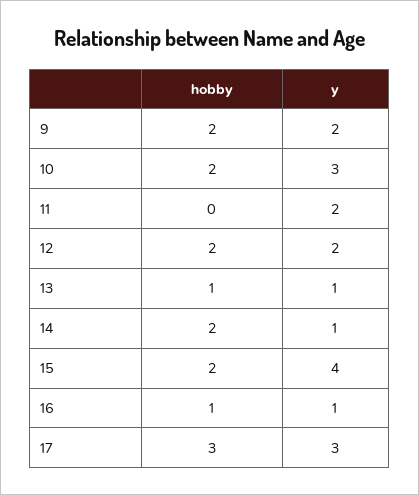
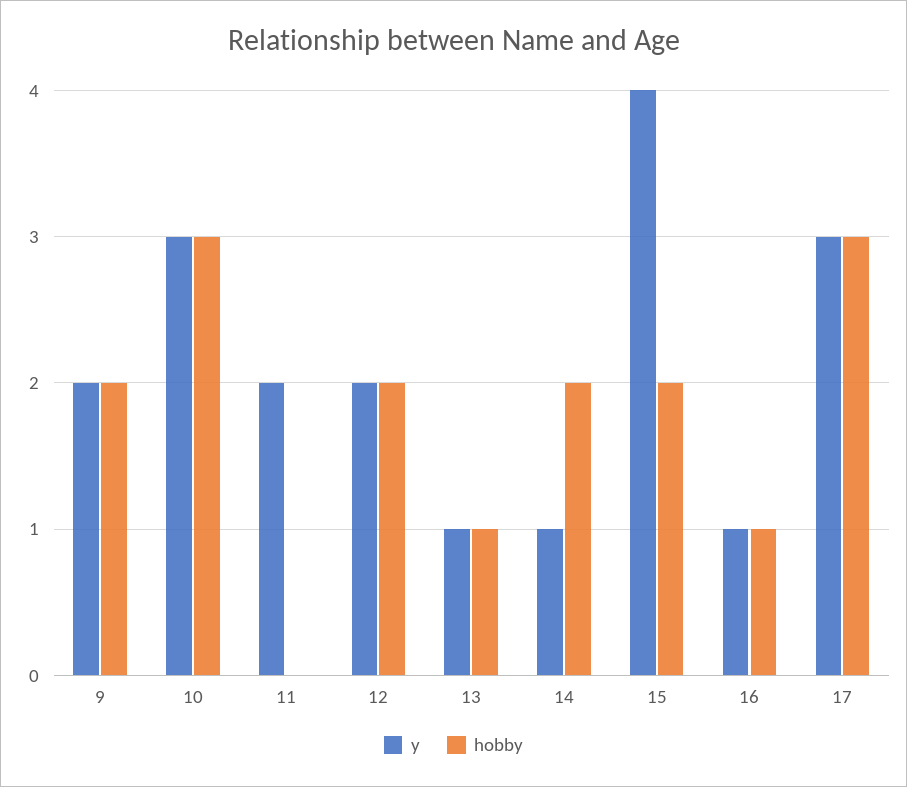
hobby, 10: 2 -> 3

